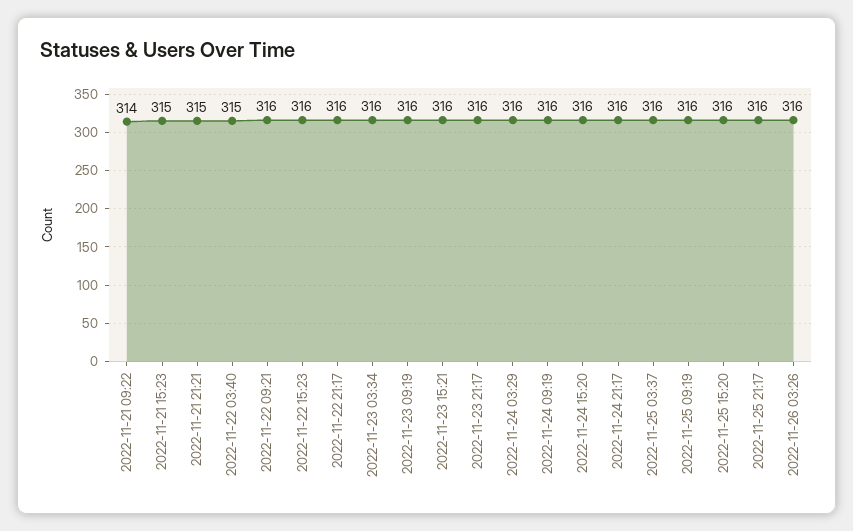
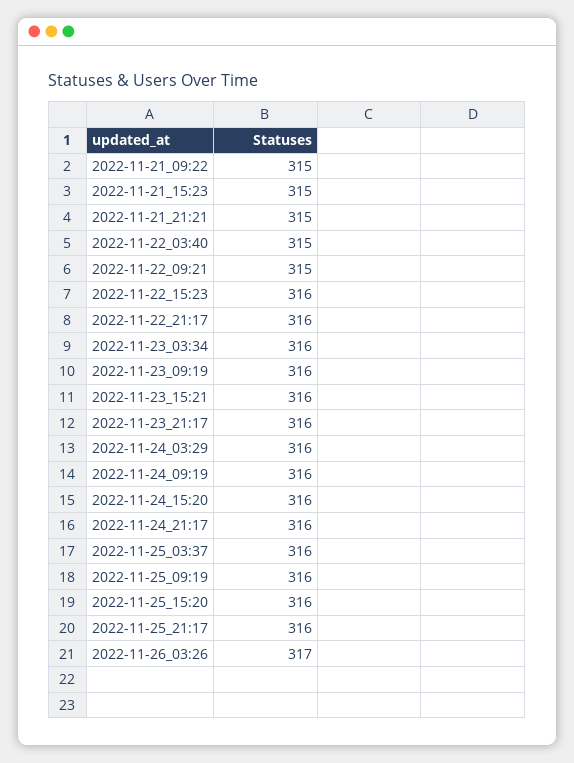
2022-11-21 09:22: 314 -> 315
2022-11-22 09:21: 316 -> 315
2022-11-26 03:26: 316 -> 317

